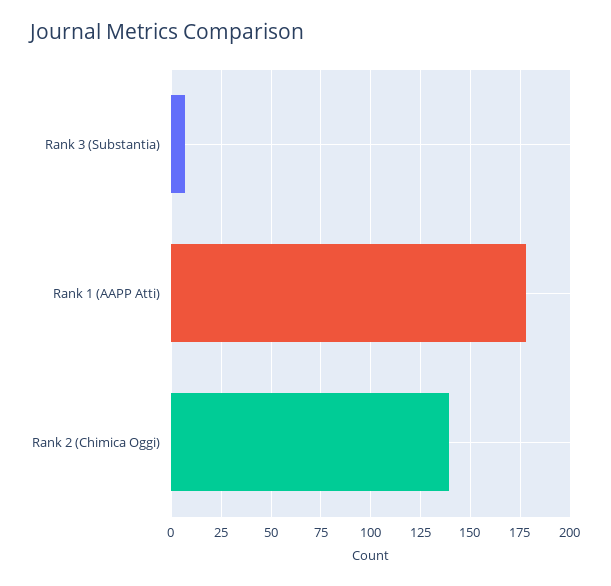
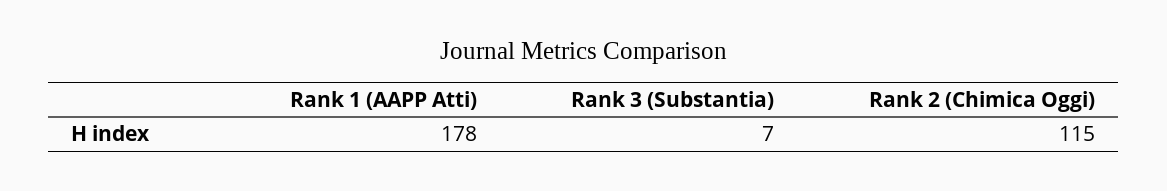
Rank 2 (Chimica Oggi): 140 -> 115

